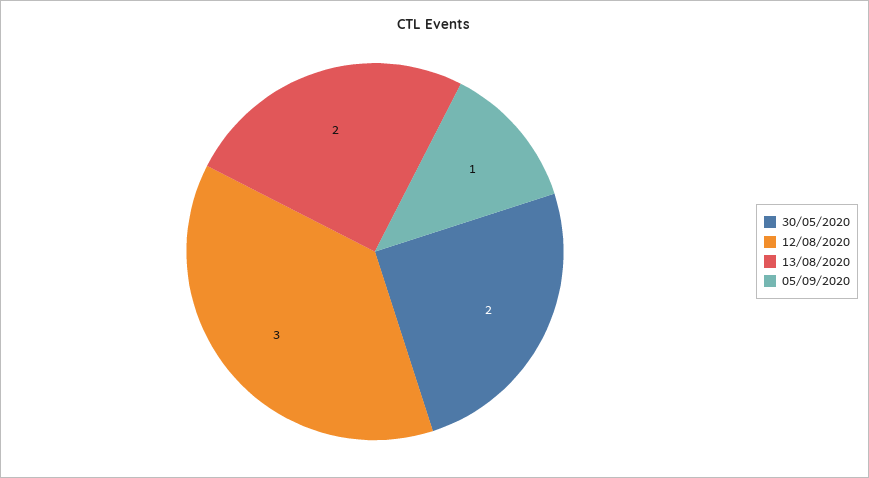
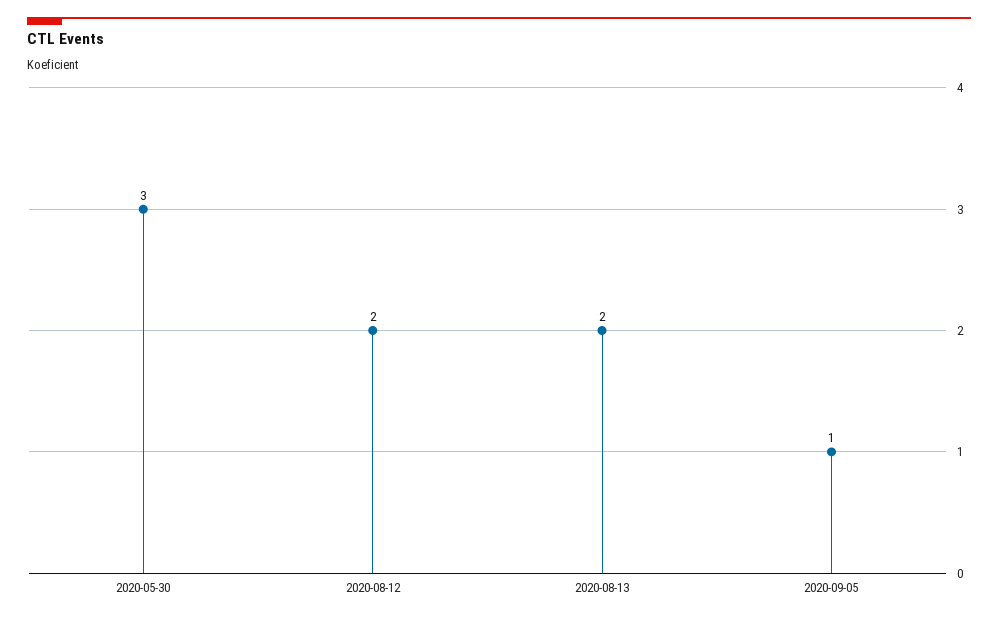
30/05/2020: 2 -> 3
12/08/2020: 3 -> 2

